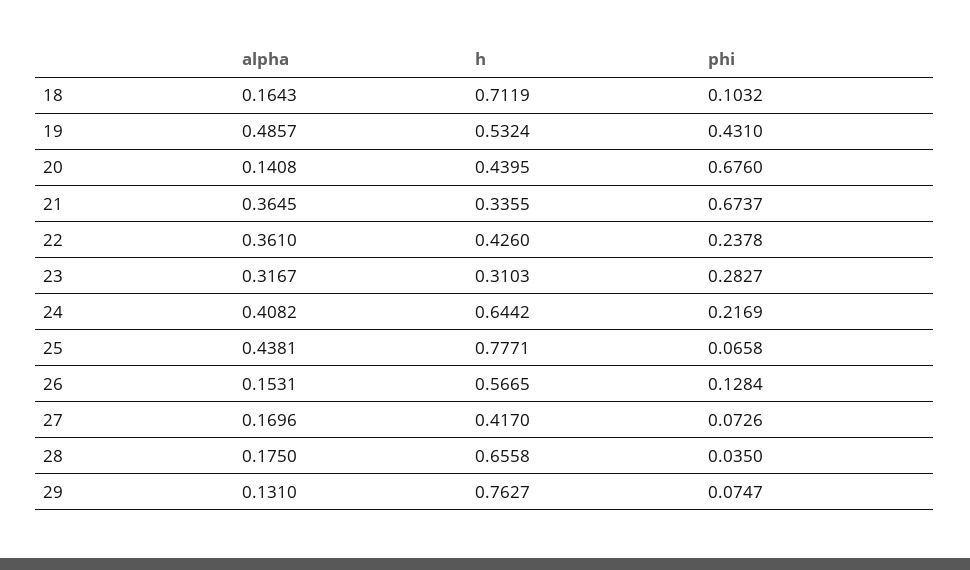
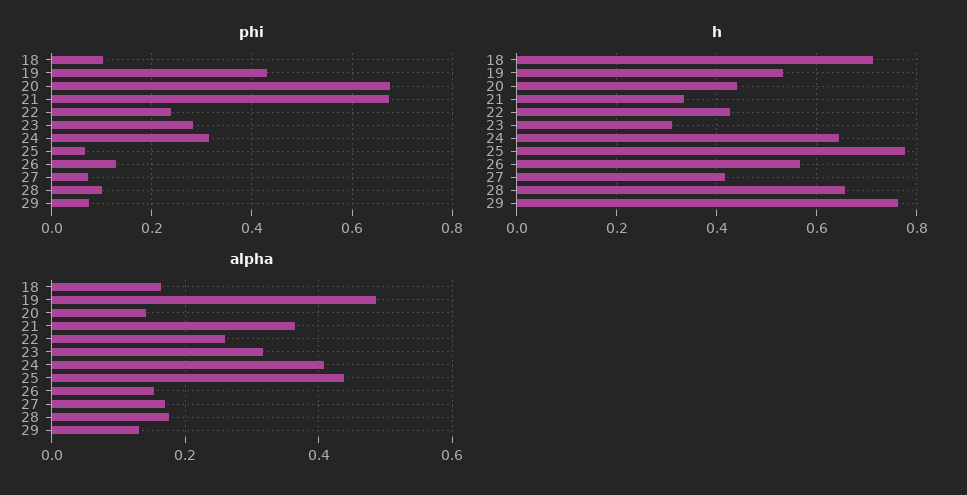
alpha, 22: 0.361 -> 0.26
phi, 24: 0.2169 -> 0.32
phi, 28: 0.035 -> 0.1

